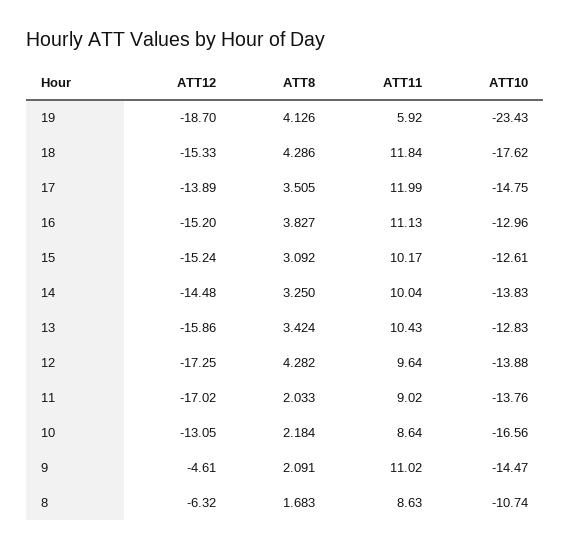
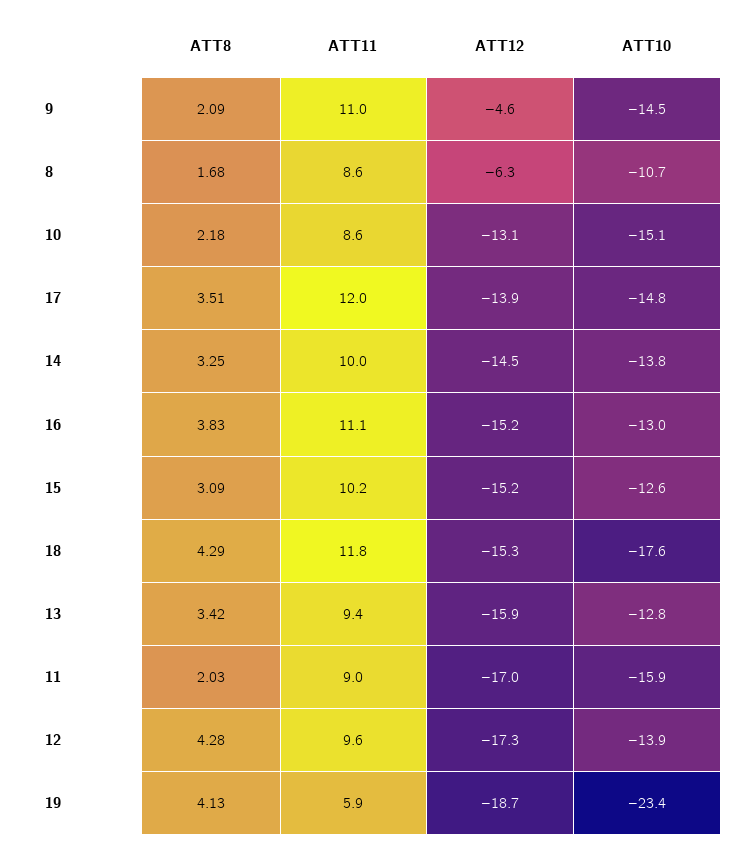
ATT11, 13: 10.43 -> 9.4
ATT10, 11: -13.76 -> -15.9
ATT10, 10: -16.56 -> -15.1

